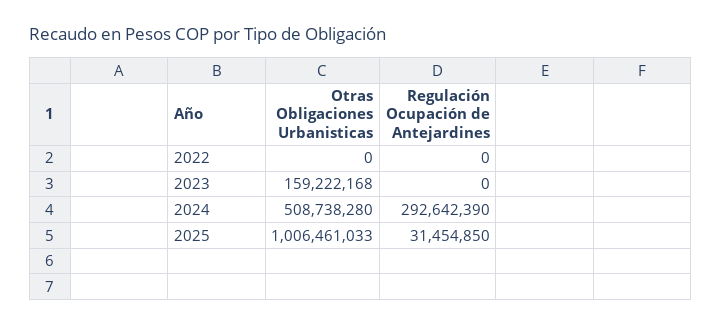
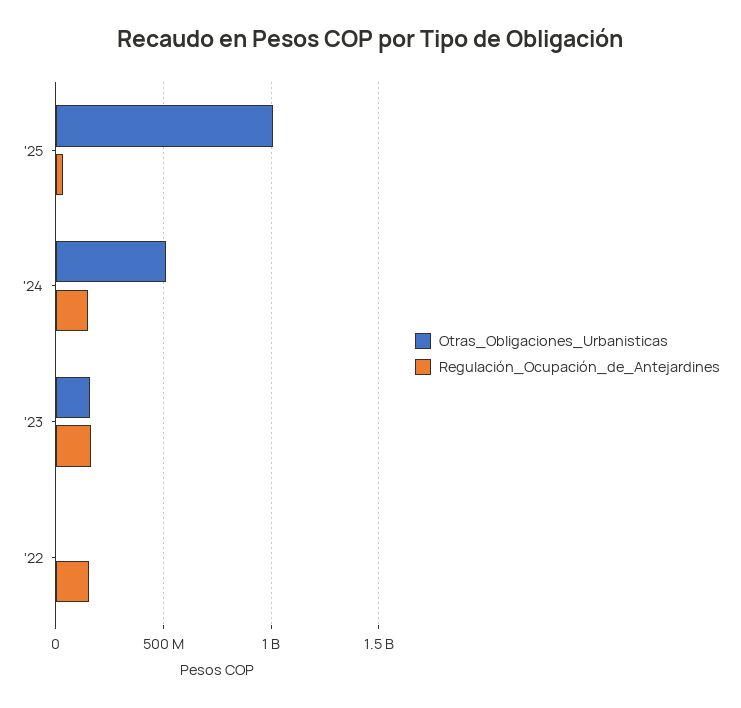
Regulación Ocupación de Antejardines, 2022: 0 -> 150000000
Regulación Ocupación de Antejardines, 2023: 0 -> 150000000
Regulación Ocupación de Antejardines, 2024: 292642390 -> 150000000

